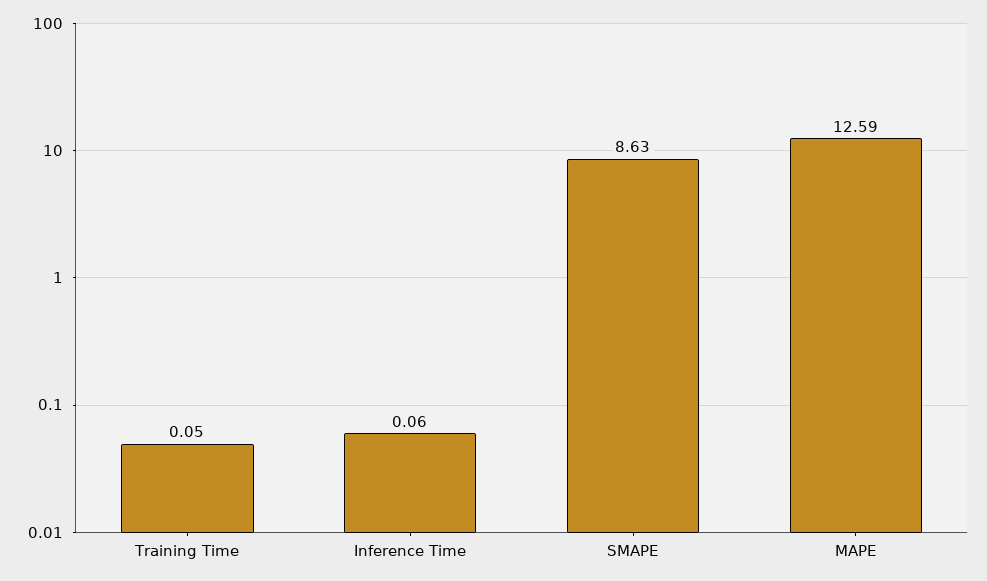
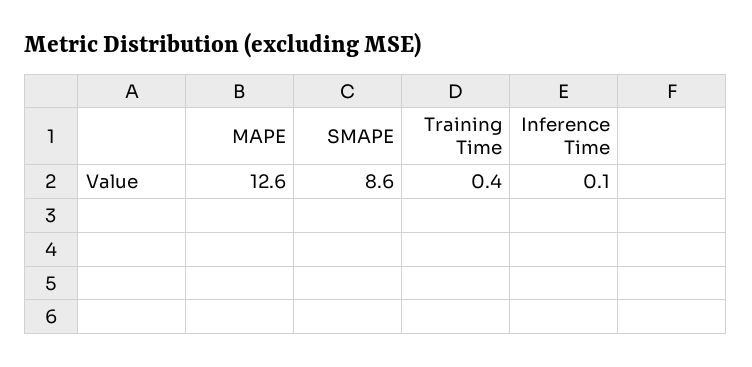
Training Time: 0.05 -> 0.4

